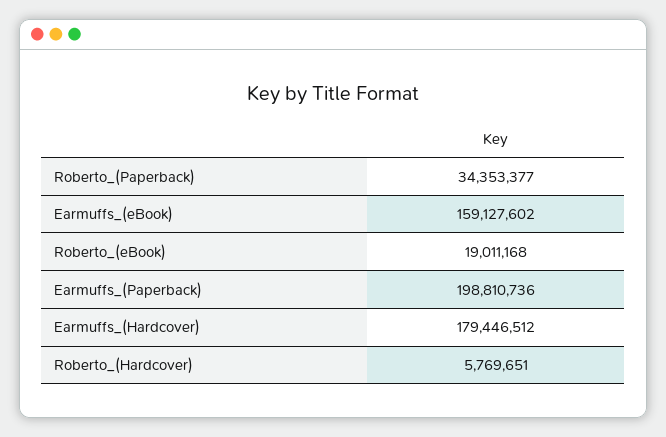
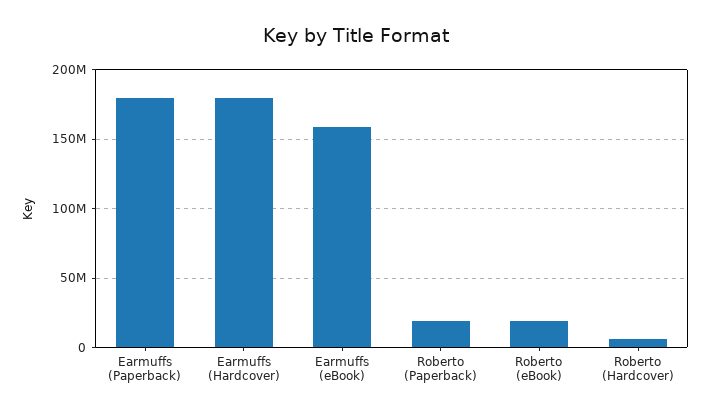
Roberto_(Paperback): 34353377 -> 20000000
Earmuffs_(Paperback): 198810736 -> 180000000

